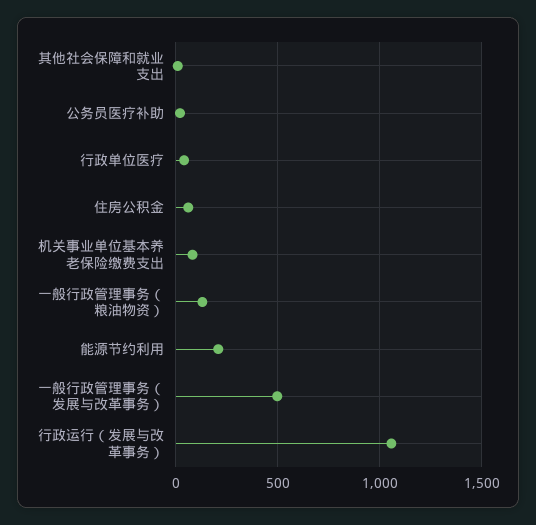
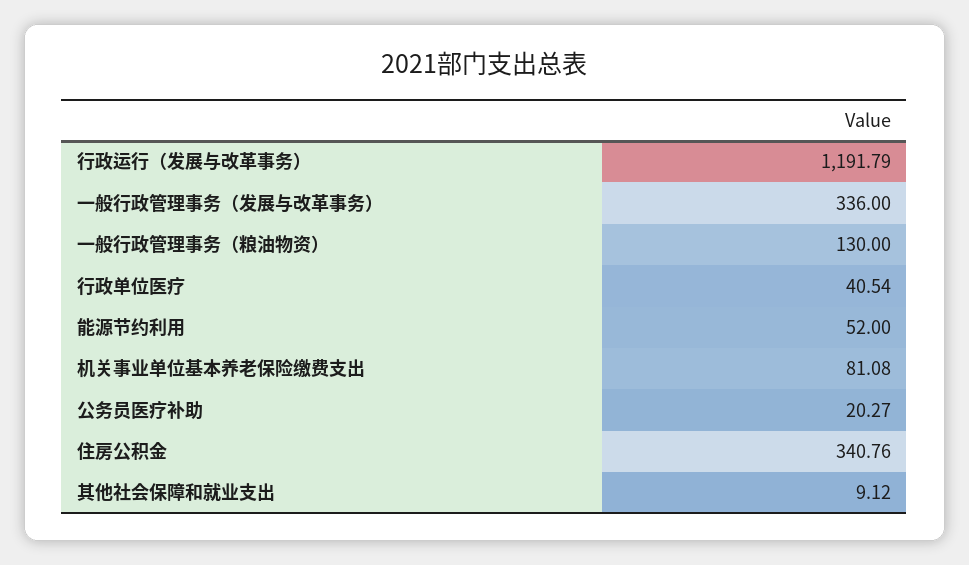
住房公积金: 50 -> 340.76
能源节约利用: 200 -> 52
一般行政管理事务（发展与改革事务）: 500 -> 336
行政运行（发展与改革事务）: 1050 -> 1191.79

